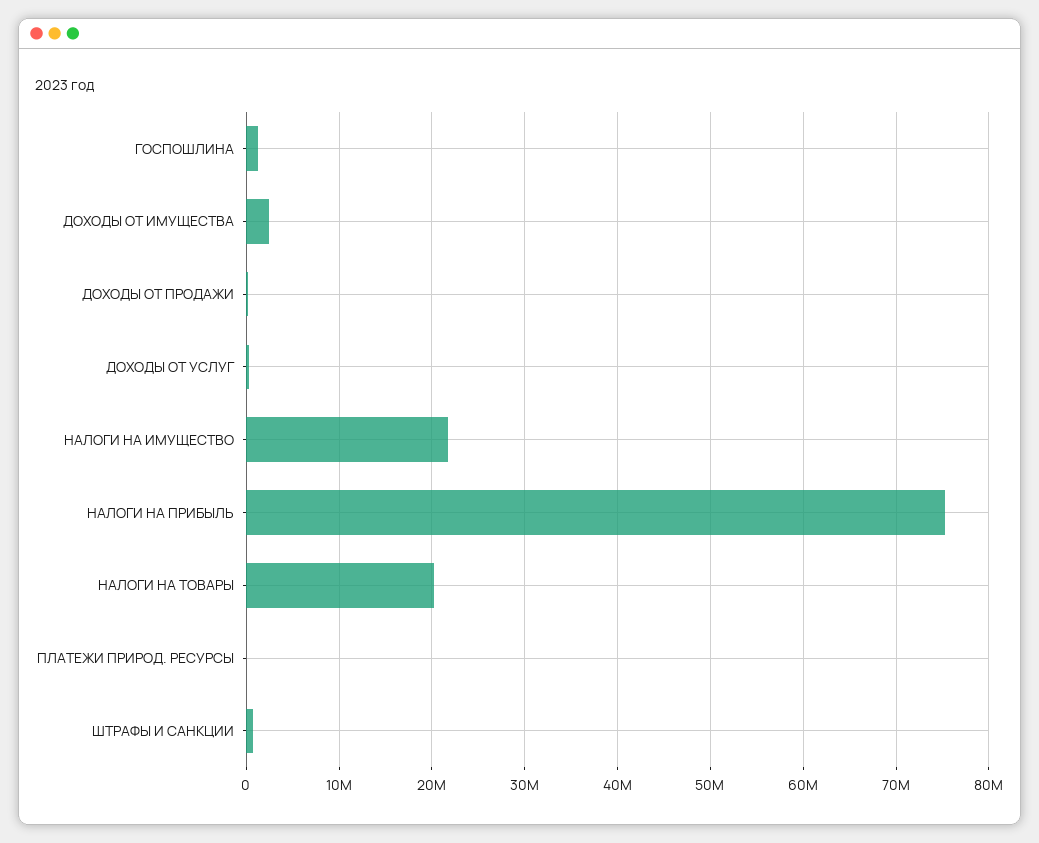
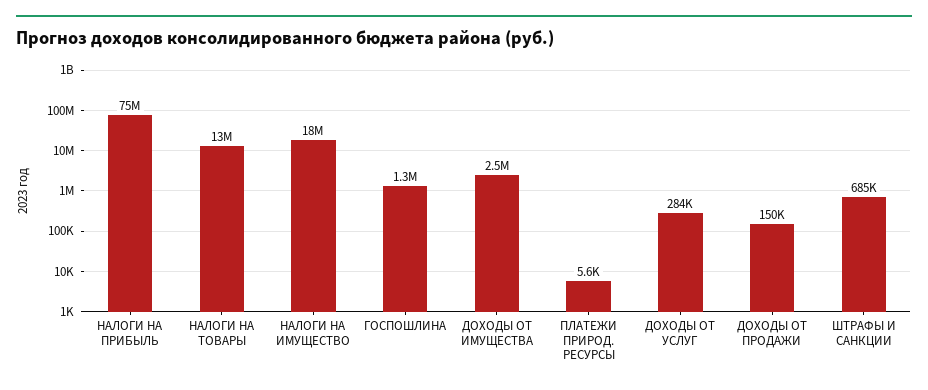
НАЛОГИ НА ИМУЩЕСТВО: 22000000 -> 18000000
НАЛОГИ НА ТОВАРЫ: 20000000 -> 13000000

